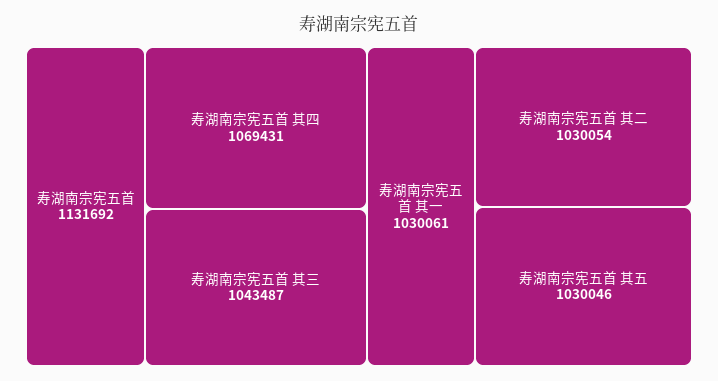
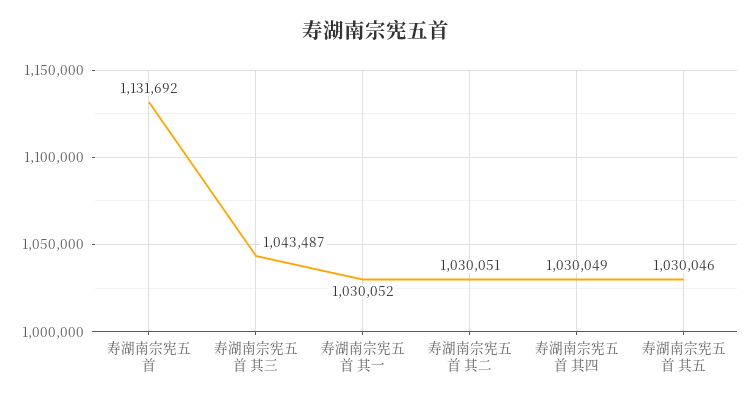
寿湖南宗宪五首 其四: 1069431 -> 1030049
寿湖南宗宪五首 其一: 1030061 -> 1030052
寿湖南宗宪五首 其二: 1030054 -> 1030051

